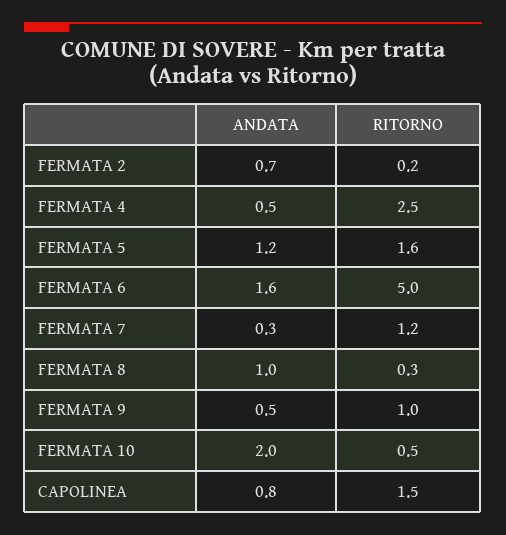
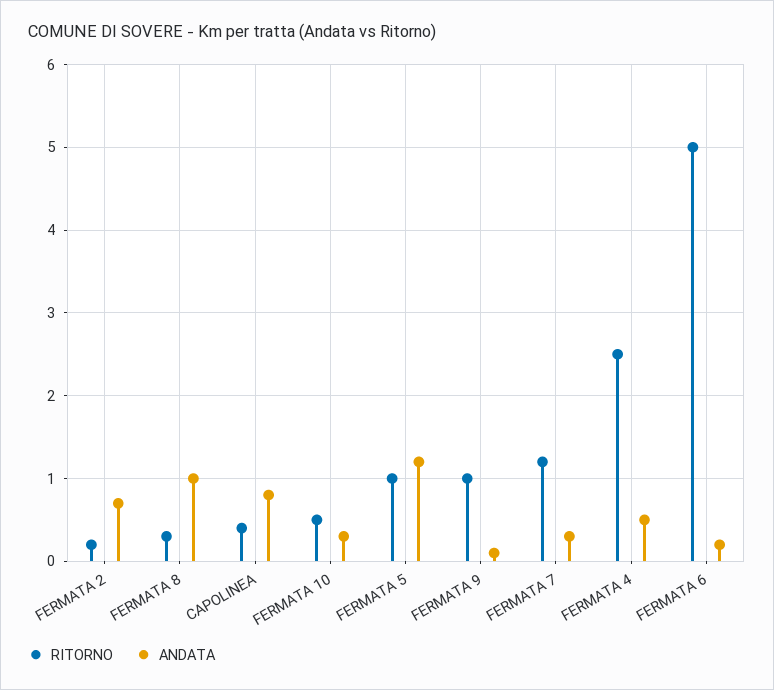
RITORNO, FERMATA 5: 1.6 -> 1
ANDATA, FERMATA 6: 1.6 -> 0.2
ANDATA, FERMATA 9: 0.5 -> 0.1
ANDATA, FERMATA 10: 2 -> 0.3
RITORNO, CAPOLINEA: 1.5 -> 0.4

